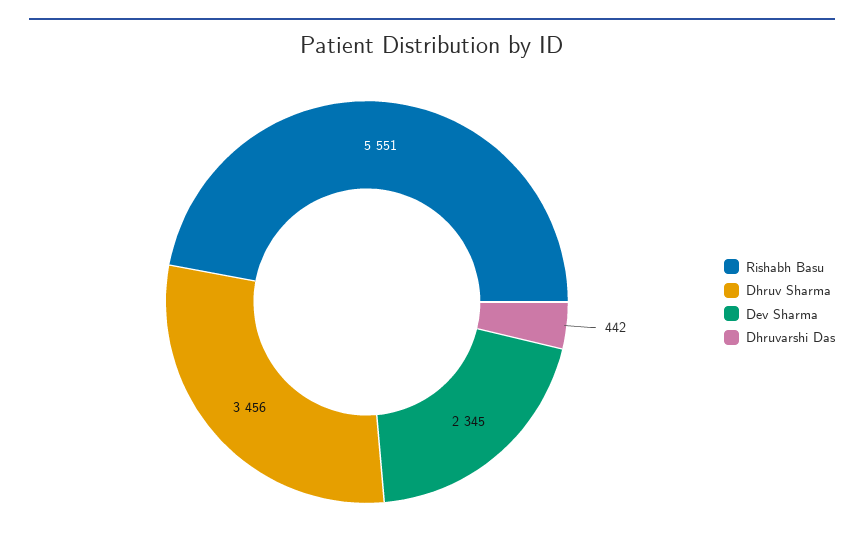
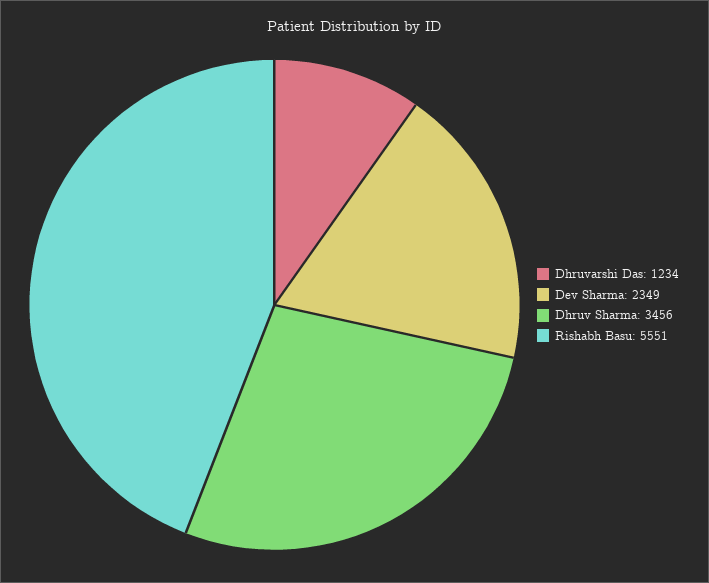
Dev Sharma: 2345 -> 2349
Dhruvarshi Das: 442 -> 1234

